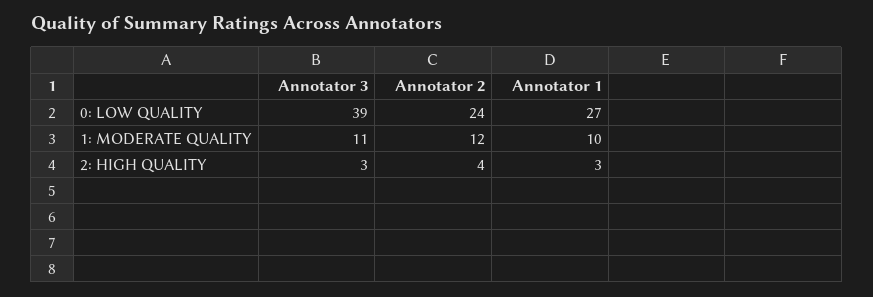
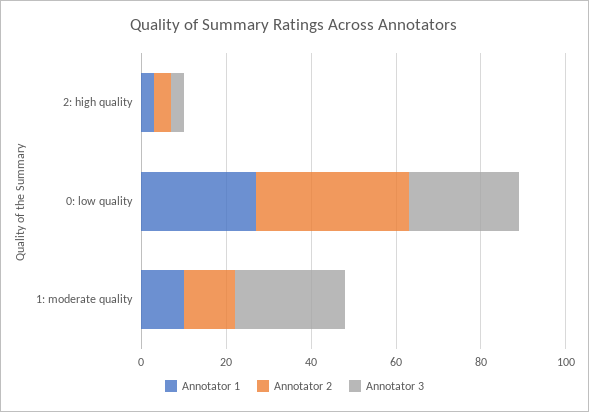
Annotator 3, 0: LOW QUALITY: 39 -> 25
Annotator 2, 0: LOW QUALITY: 24 -> 35
Annotator 3, 1: MODERATE QUALITY: 11 -> 25

